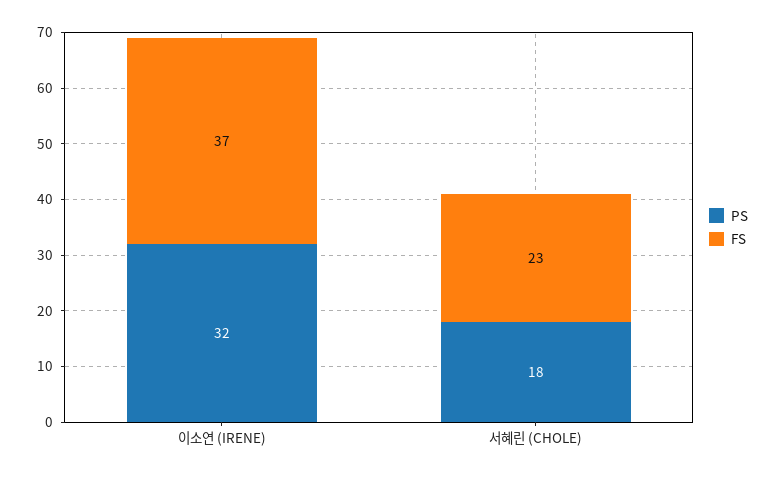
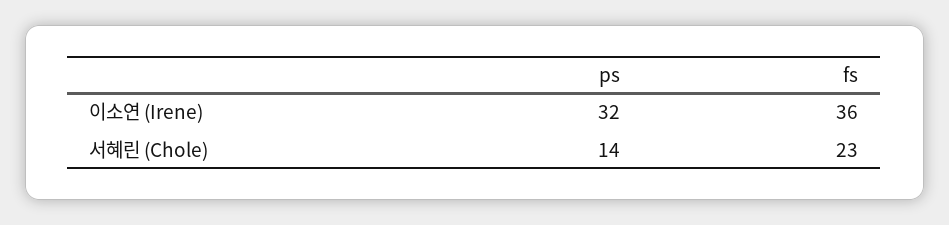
FS, 이소연 (IRENE): 37 -> 36
PS, 서혜린 (CHOLE): 18 -> 14

